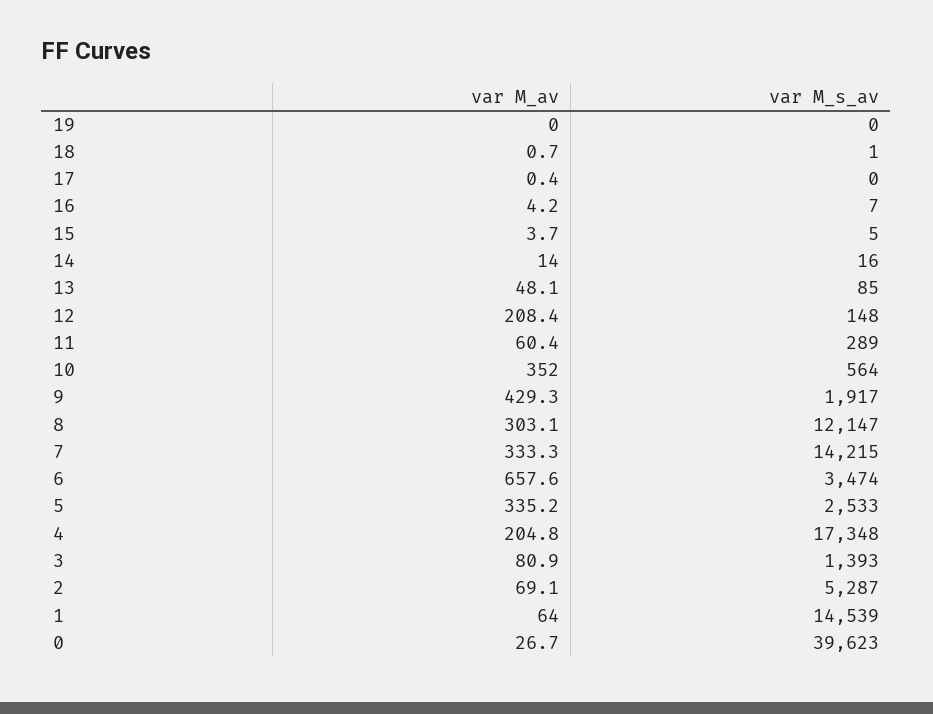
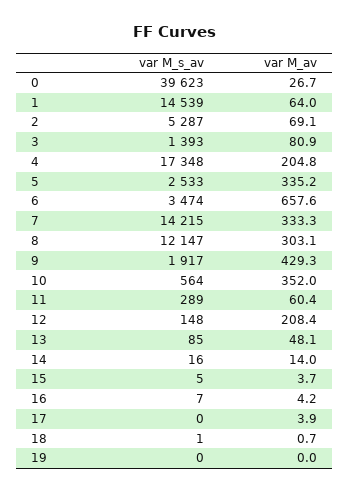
var M_av, 17: 0.4 -> 3.9

